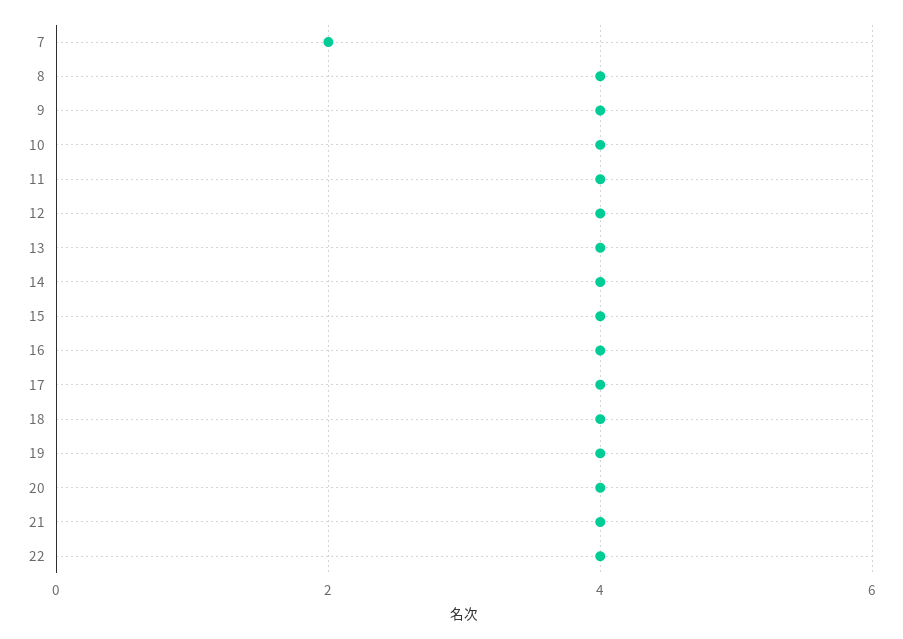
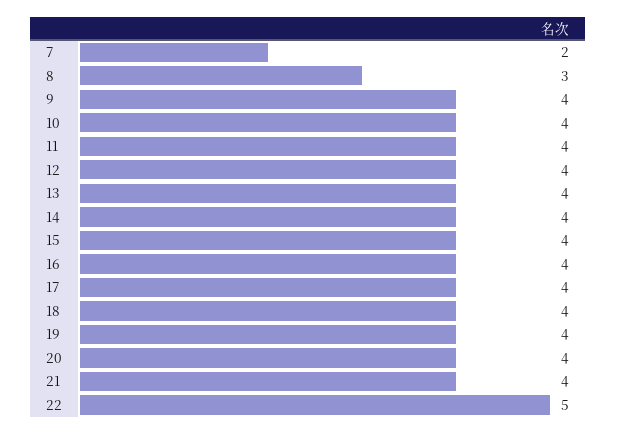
8: 4 -> 3
22: 4 -> 5

